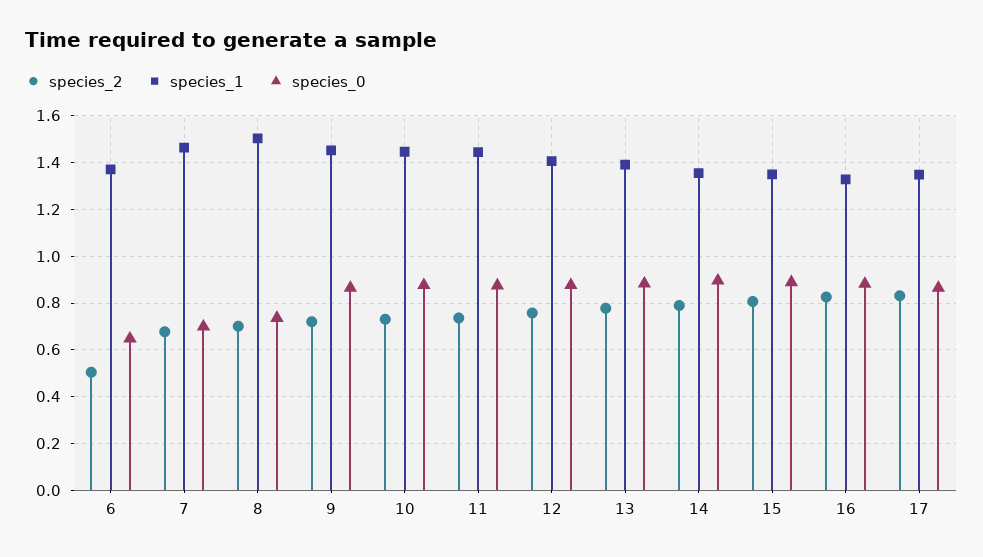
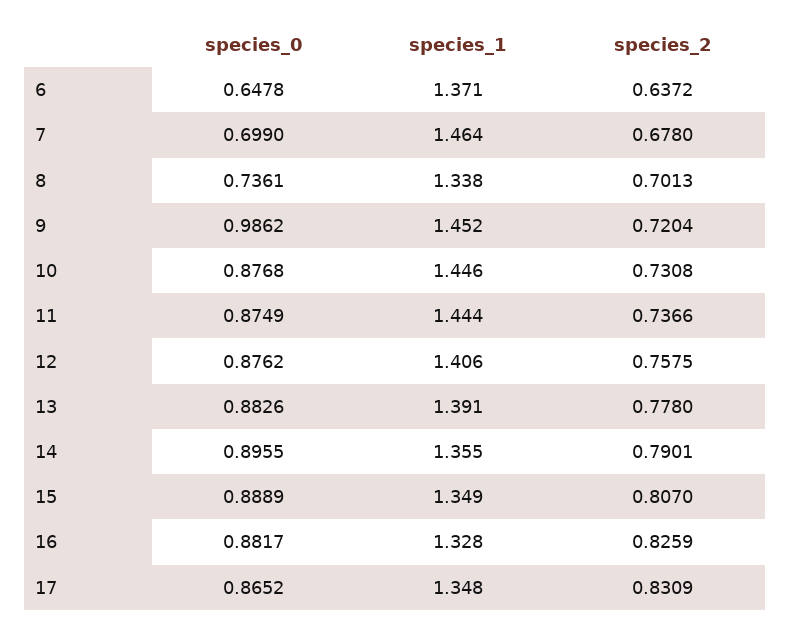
species_2, 6: 0.5 -> 0.6372
species_1, 8: 1.5 -> 1.338
species_0, 9: 0.85 -> 0.9862

